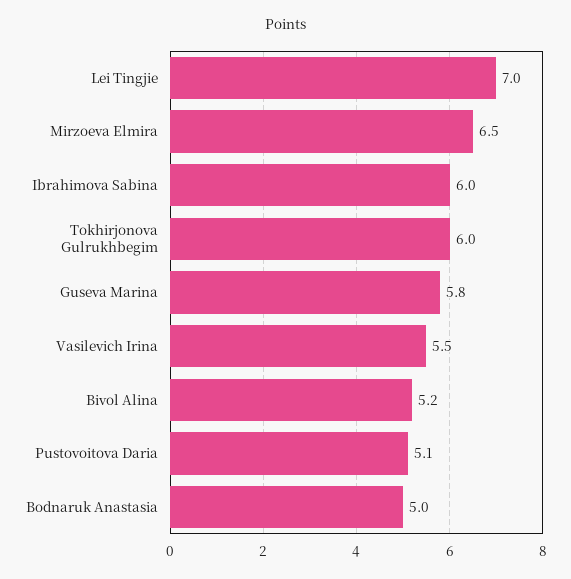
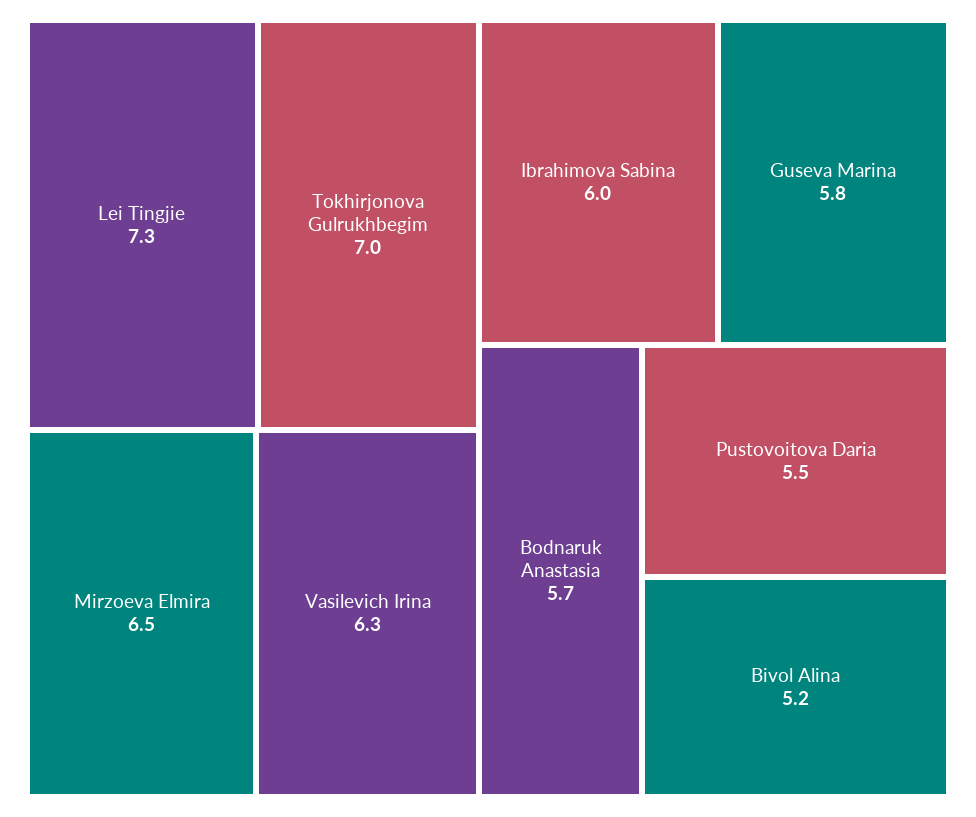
Lei Tingjie: 7 -> 7.3
Tokhirjonova Gulrukhbegim: 6 -> 7
Vasilevich Irina: 5.5 -> 6.3
Pustovoitova Daria: 5.1 -> 5.5
Bodnaruk Anastasia: 5 -> 5.7

